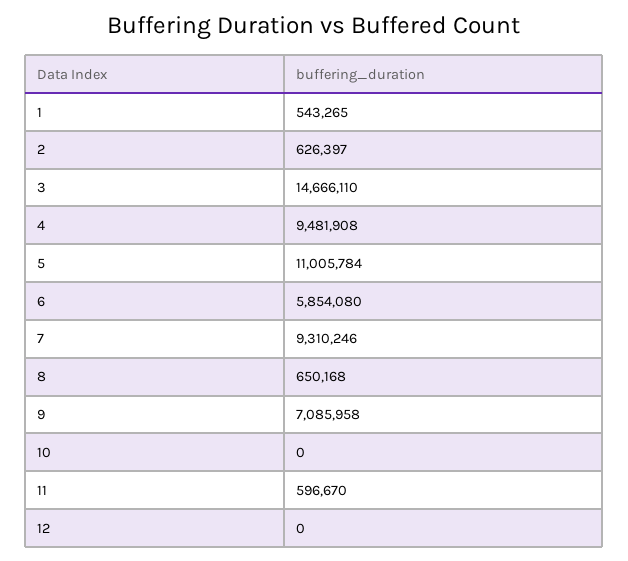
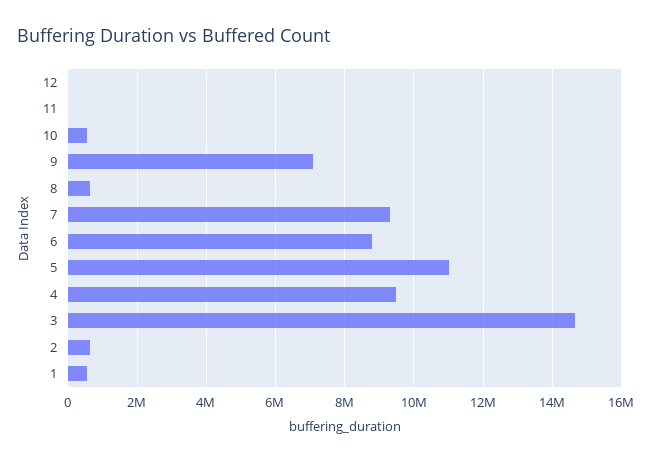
6: 5854080 -> 8800000
10: 0 -> 600000
11: 596670 -> 0

